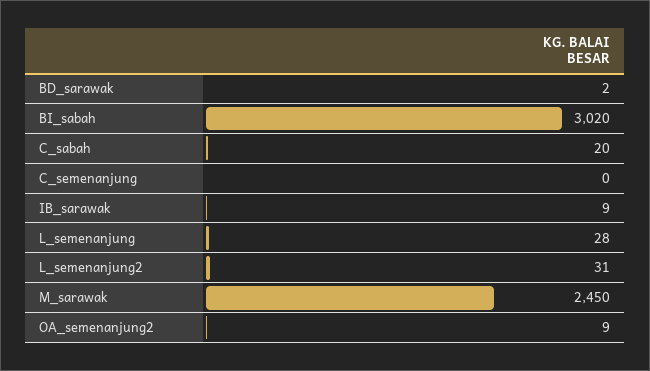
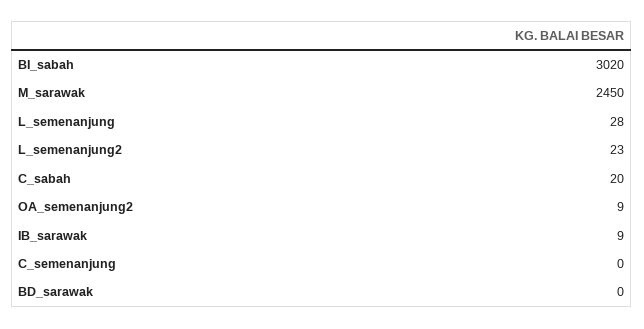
BD_sarawak: 2 -> 0
L_semenanjung2: 31 -> 23

